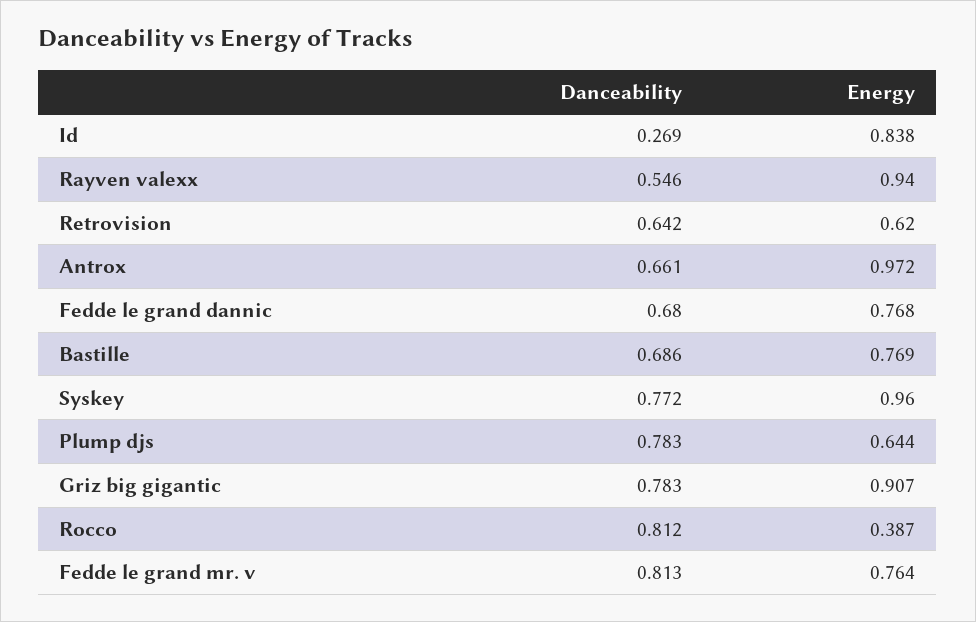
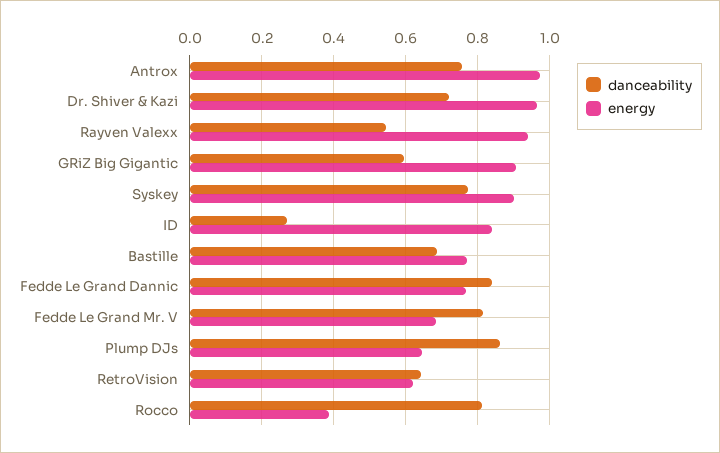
Danceability, Antrox: 0.661 -> 0.76
Danceability, Fedde le grand dannic: 0.68 -> 0.84
Energy, Syskey: 0.96 -> 0.9
Danceability, Plump djs: 0.783 -> 0.86
Danceability, Griz big gigantic: 0.783 -> 0.6
Energy, Fedde le grand mr. v: 0.764 -> 0.68
Danceability, Dr. Shiver & Kazi: none -> 0.72
Energy, Dr. Shiver & Kazi: none -> 0.96

